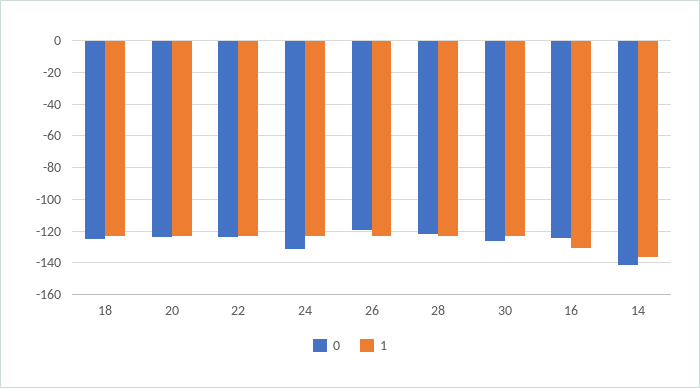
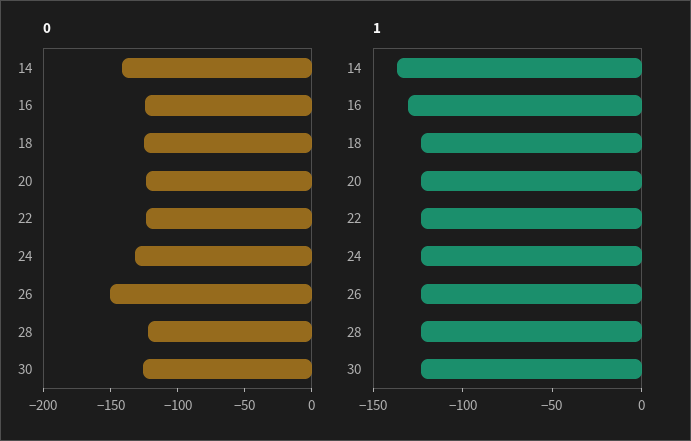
0, 26: -120 -> -150

